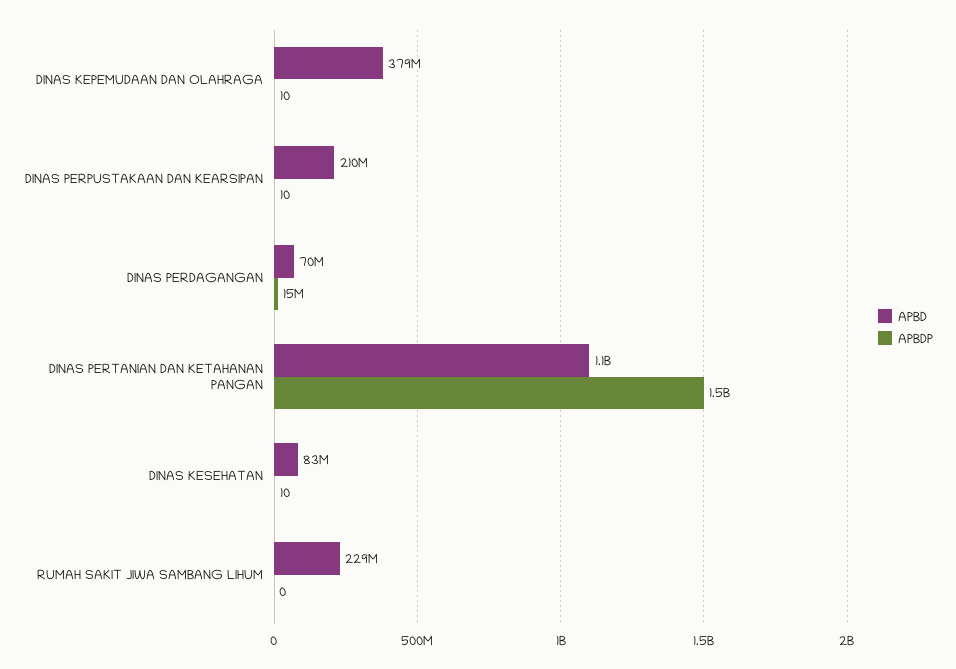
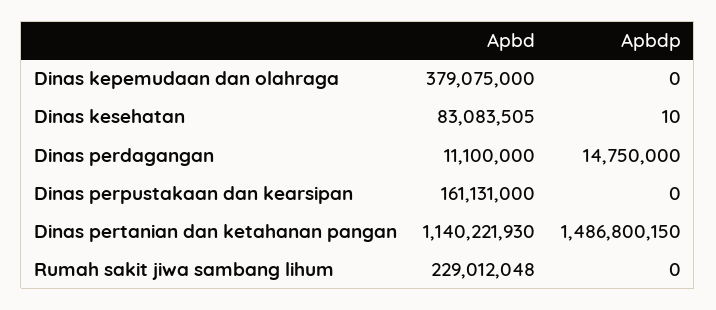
APBDP, DINAS KEPEMUDAAN DAN OLAHRAGA: 10 -> 0
APBD, DINAS PERPUSTAKAAN DAN KEARSIPAN: 210000000 -> 161131000
APBDP, DINAS PERPUSTAKAAN DAN KEARSIPAN: 10 -> 0
APBD, DINAS PERDAGANGAN: 70000000 -> 11100000

